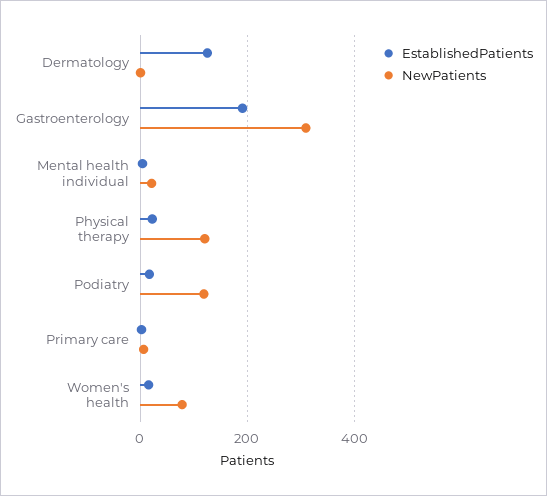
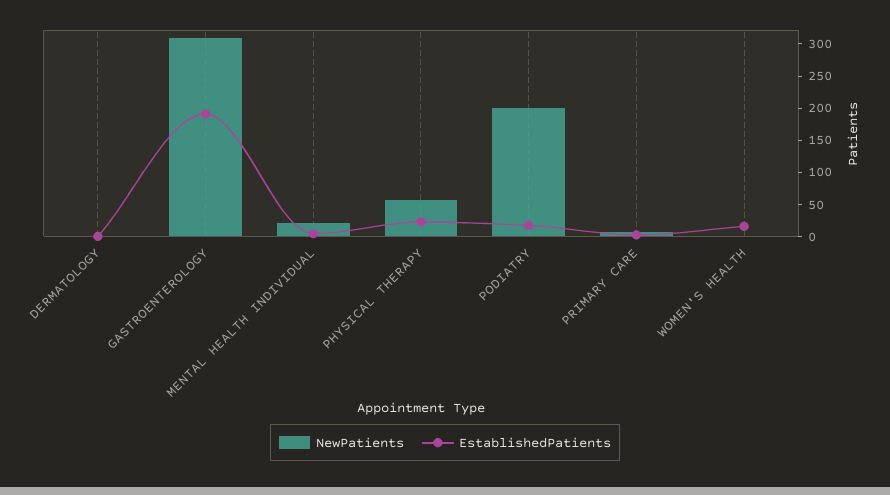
EstablishedPatients, Dermatology: 120 -> 0
NewPatients, Physical therapy: 120 -> 50
NewPatients, Podiatry: 120 -> 200
NewPatients, Women's health: 80 -> 0

